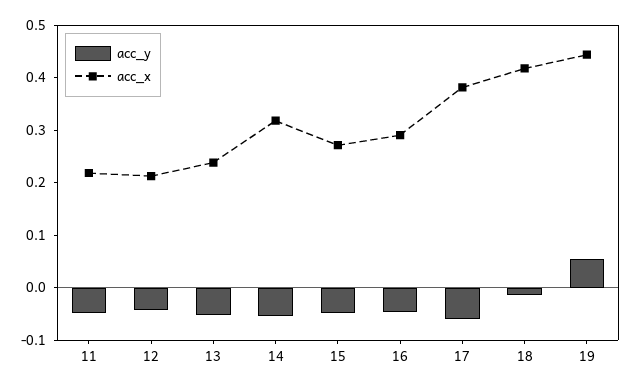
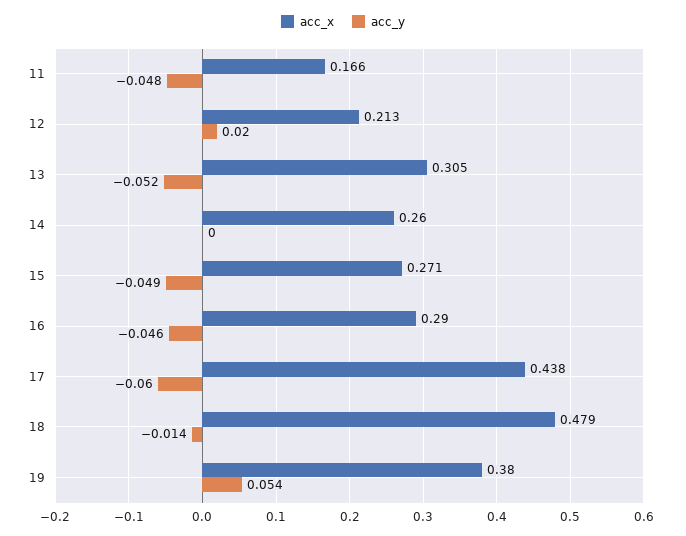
acc_x, 11: 0.22 -> 0.166
acc_y, 12: -0.04 -> 0.02
acc_x, 13: 0.24 -> 0.305
acc_y, 14: -0.06 -> 0
acc_x, 14: 0.32 -> 0.26
acc_x, 17: 0.38 -> 0.438
acc_x, 18: 0.42 -> 0.479
acc_x, 19: 0.44 -> 0.38

